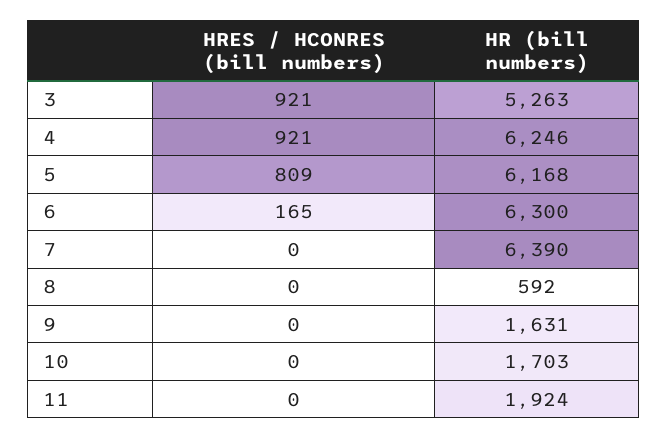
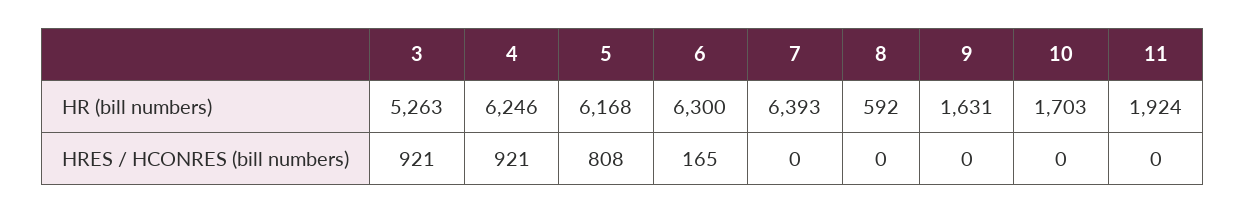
HRES / HCONRES (bill numbers), 5: 809 -> 808
HR (bill numbers), 7: 6390 -> 6393

